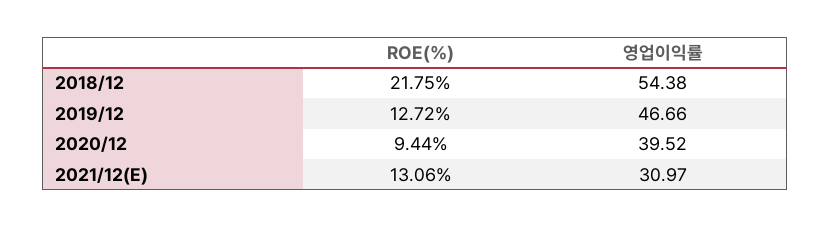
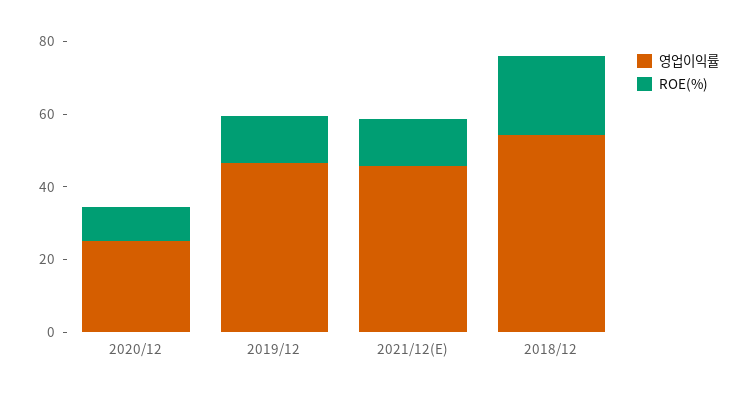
영업이익률, 2020/12: 39.52 -> 25
영업이익률, 2021/12(E): 30.97 -> 45

